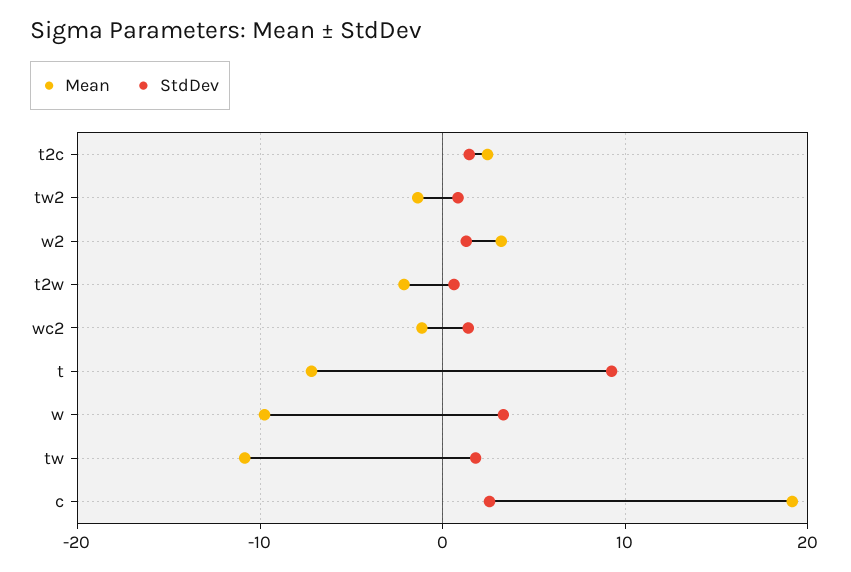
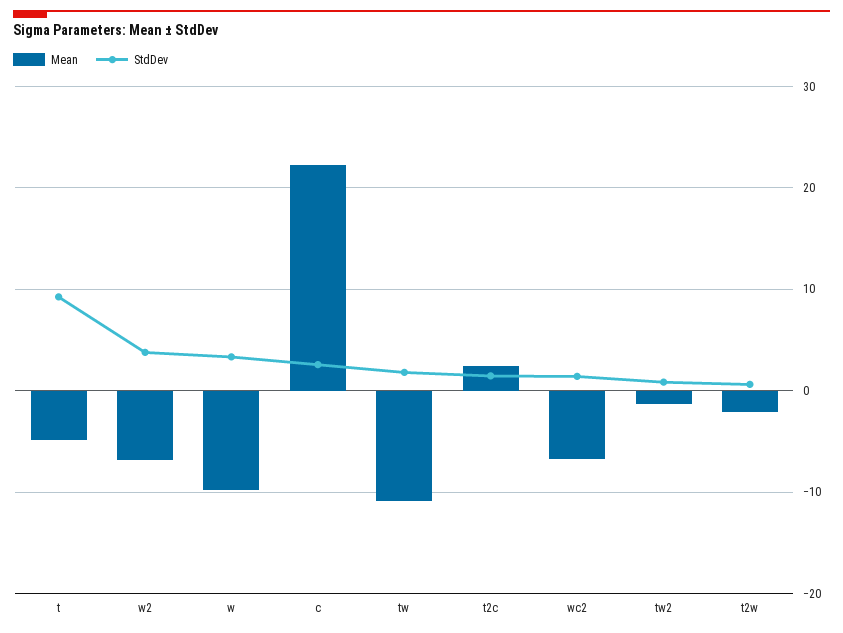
Mean, w2: 3 -> -7
StdDev, w2: 1 -> 4
Mean, wc2: -1 -> -7
Mean, t: -7 -> -5
Mean, c: 19 -> 22

